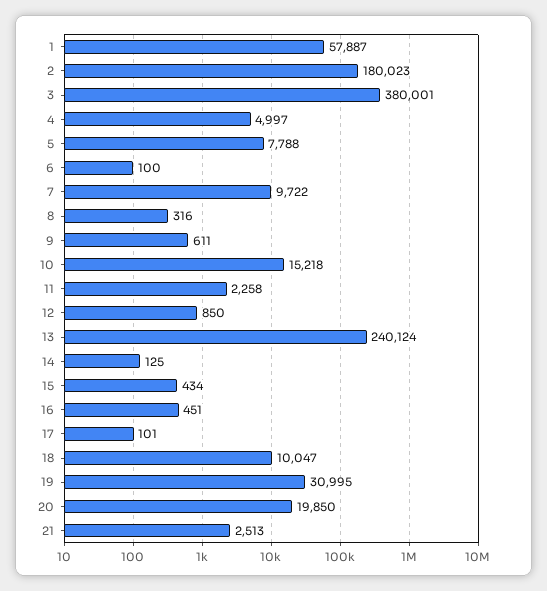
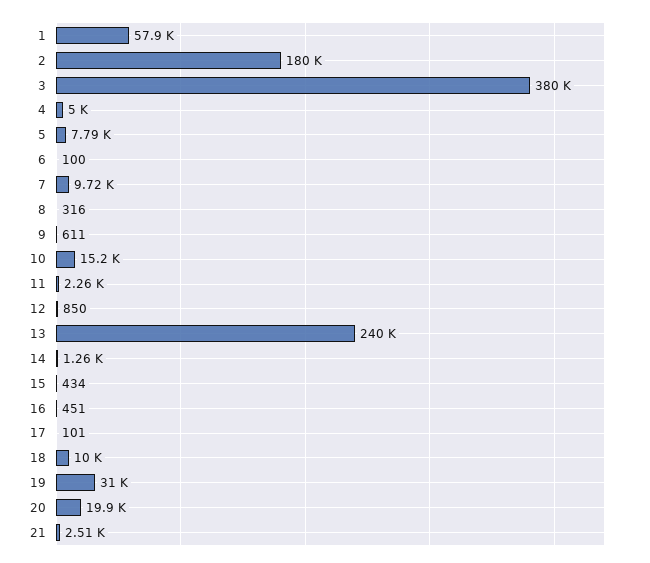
14: 125 -> 1260

